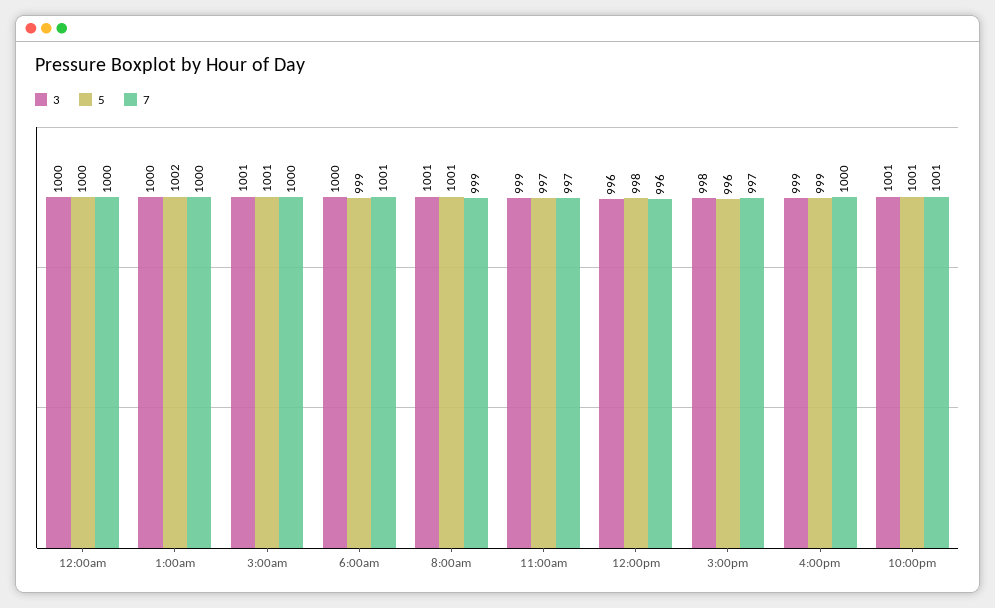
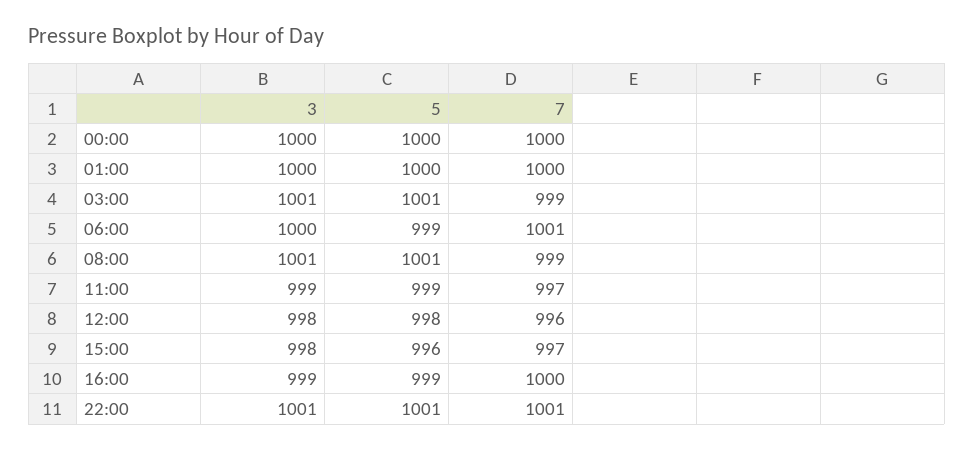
5, 1:00am: 1002 -> 1000
7, 3:00am: 1000 -> 999
5, 11:00am: 997 -> 999
3, 12:00pm: 996 -> 998

